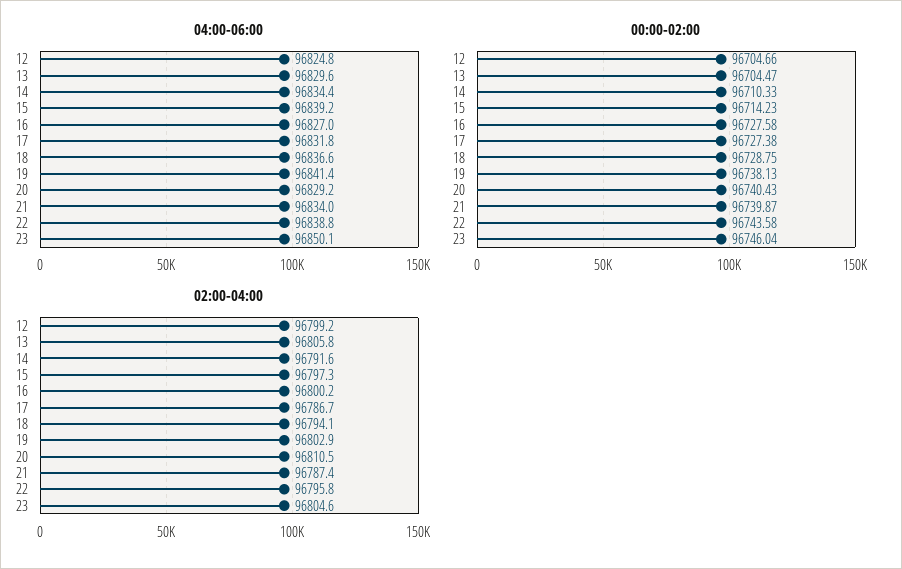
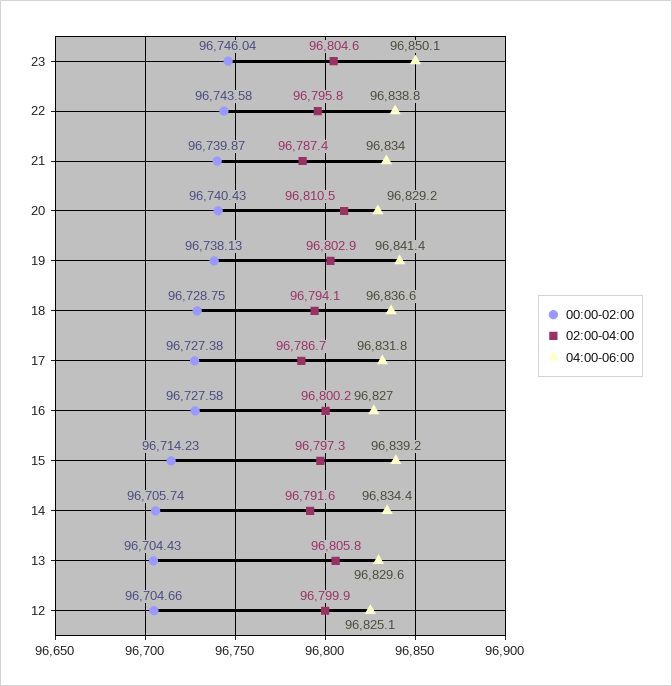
04:00-06:00, 12: 96824.8 -> 96825.1
00:00-02:00, 13: 96704.47 -> 96704.43
00:00-02:00, 14: 96710.33 -> 96705.74
02:00-04:00, 12: 96799.2 -> 96799.9

